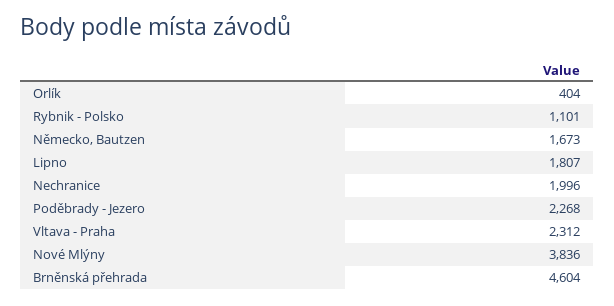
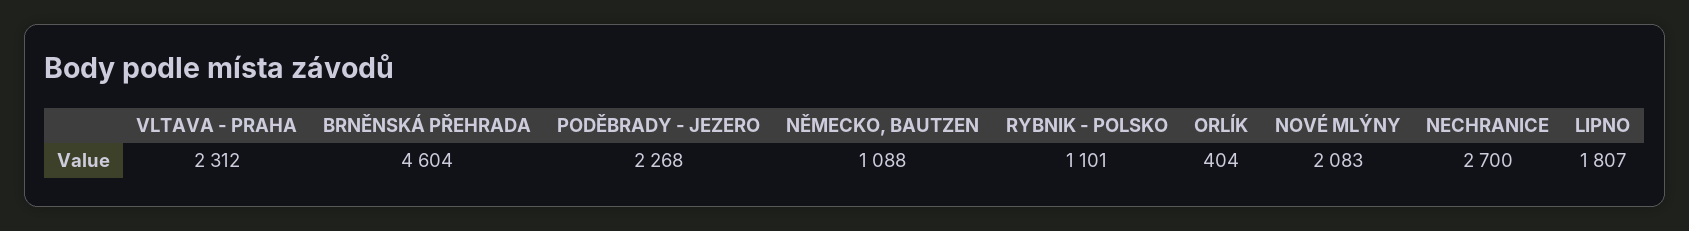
Německo, Bautzen: 1673 -> 1088
Nechranice: 1996 -> 2700
Nové Mlýny: 3836 -> 2083

